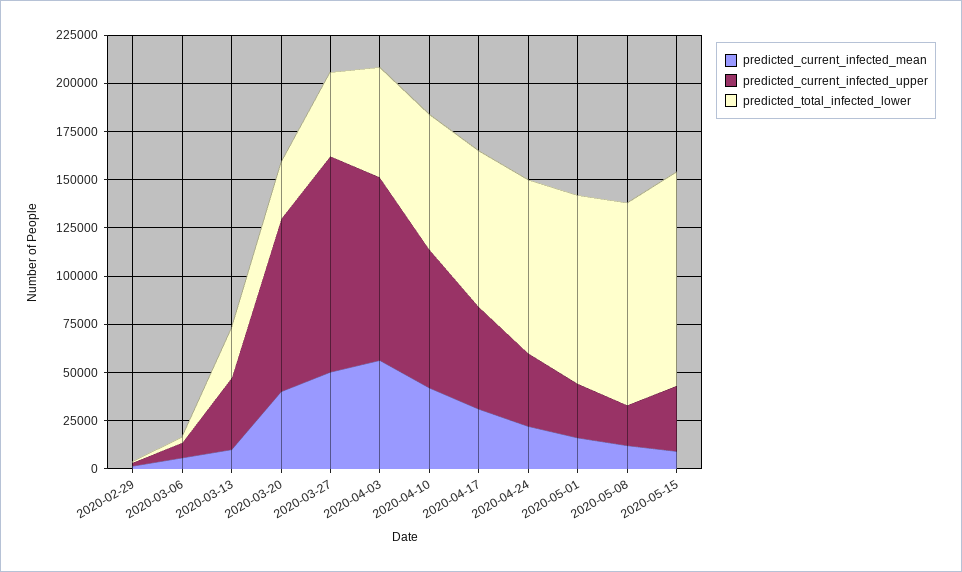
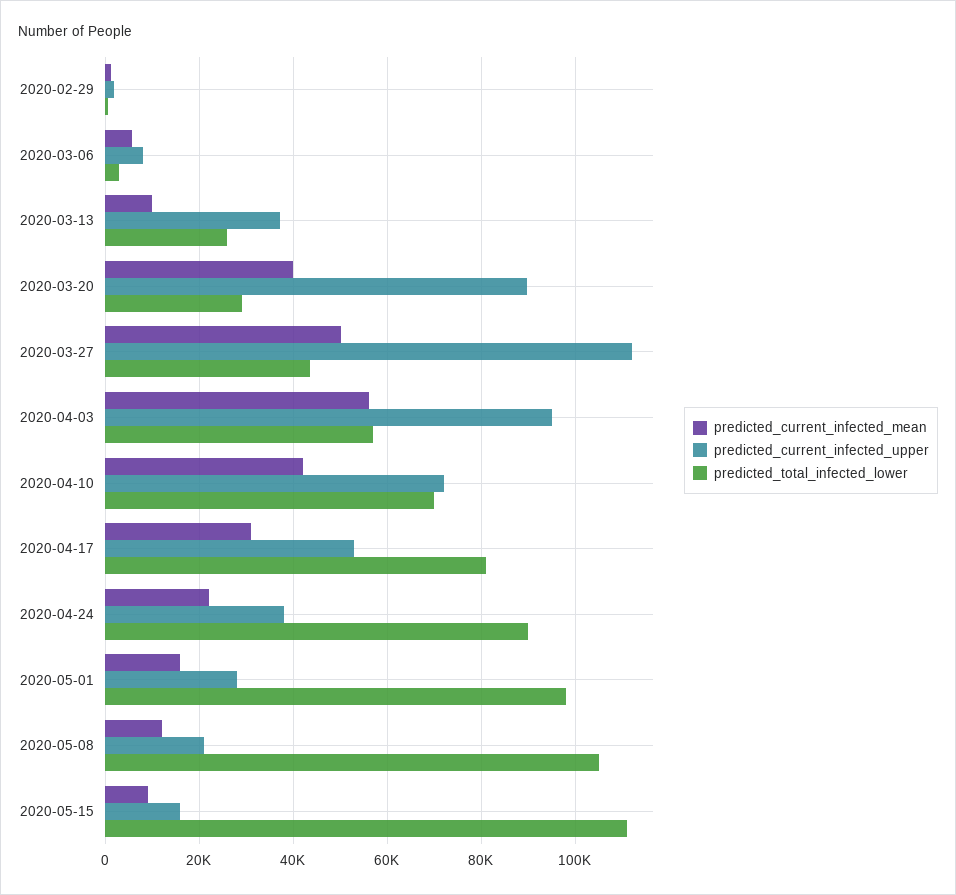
predicted_current_infected_upper, 2020-05-15: 35000 -> 16000

